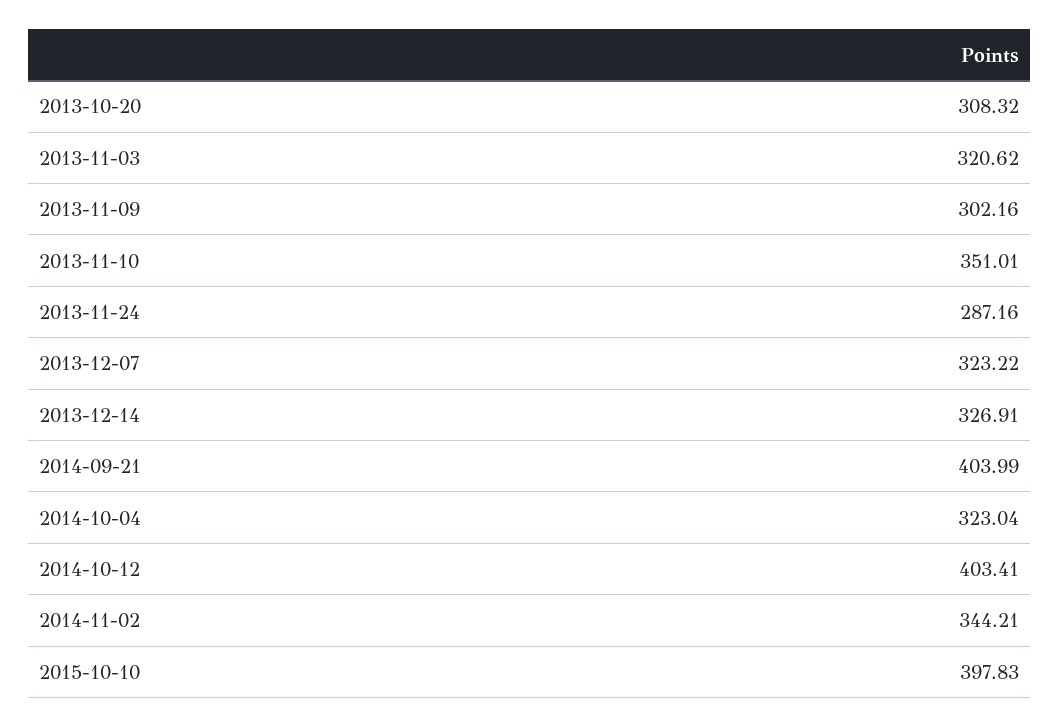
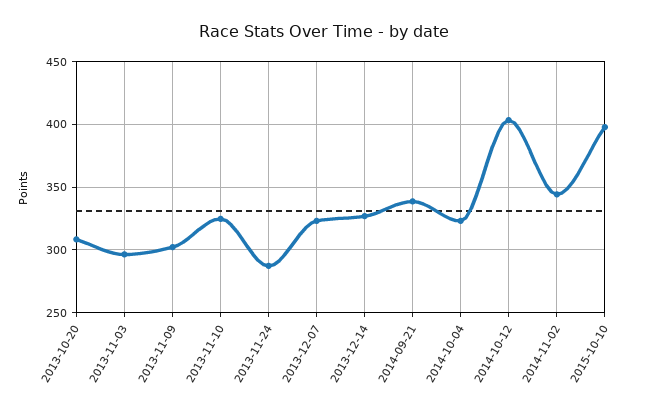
2013-11-03: 320.62 -> 295
2013-11-10: 351.01 -> 325
2014-09-21: 403.99 -> 340

